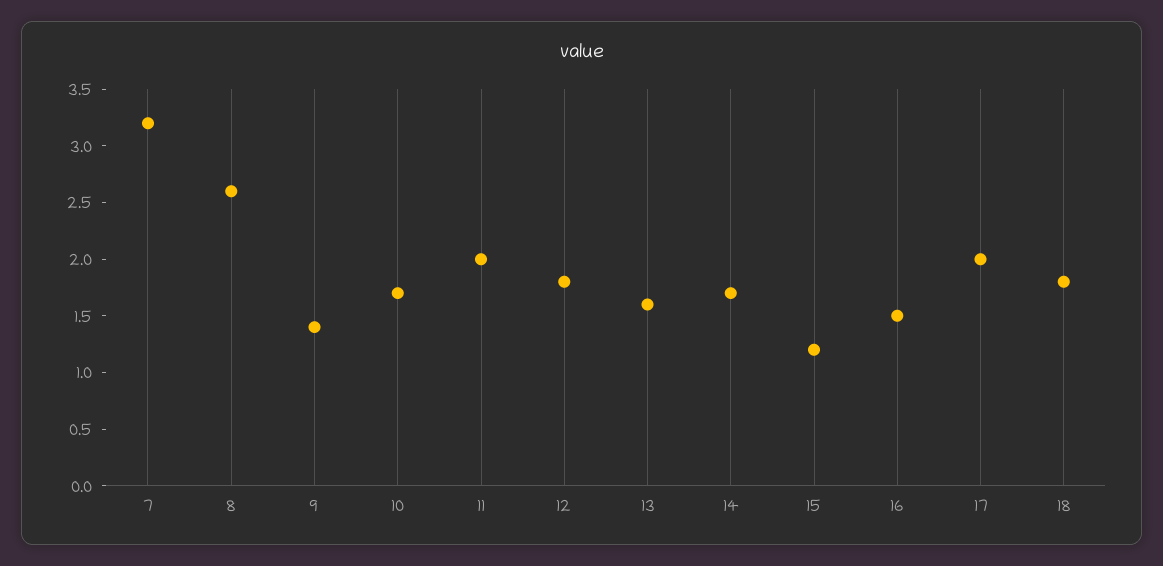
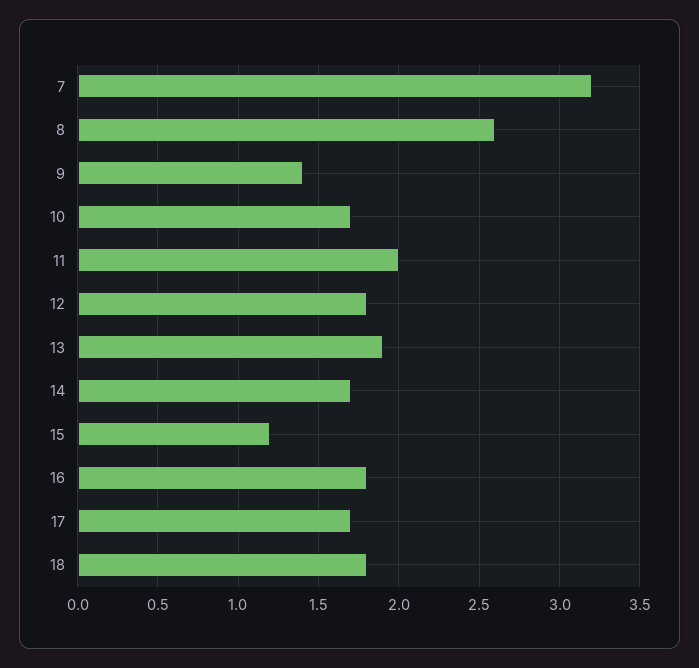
13: 1.6 -> 1.9
16: 1.5 -> 1.8
17: 2 -> 1.7

